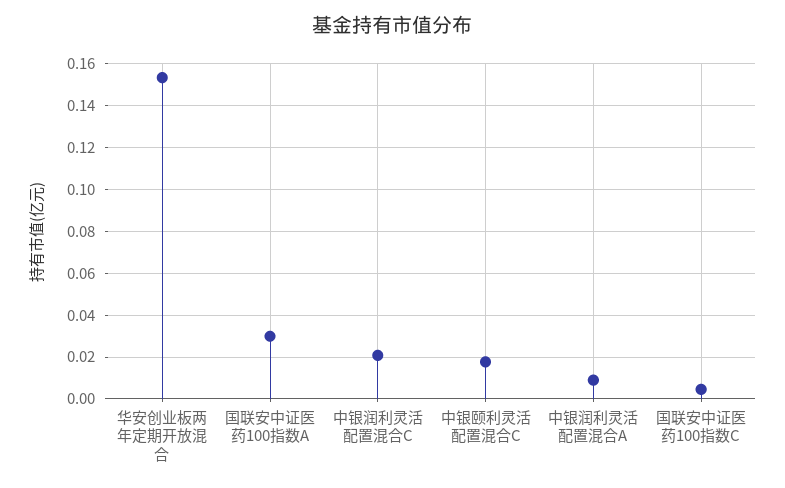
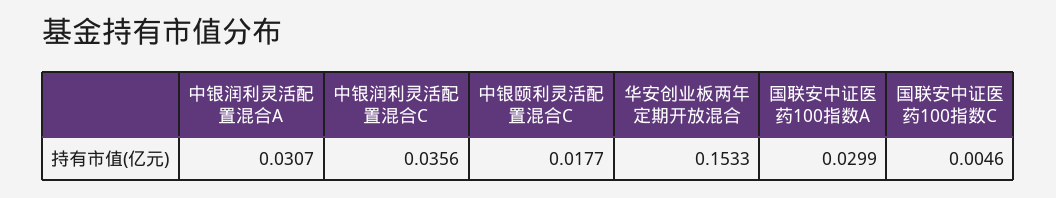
中银润利灵活配置混合C: 0.02 -> 0.0356
中银润利灵活配置混合A: 0.01 -> 0.0307

